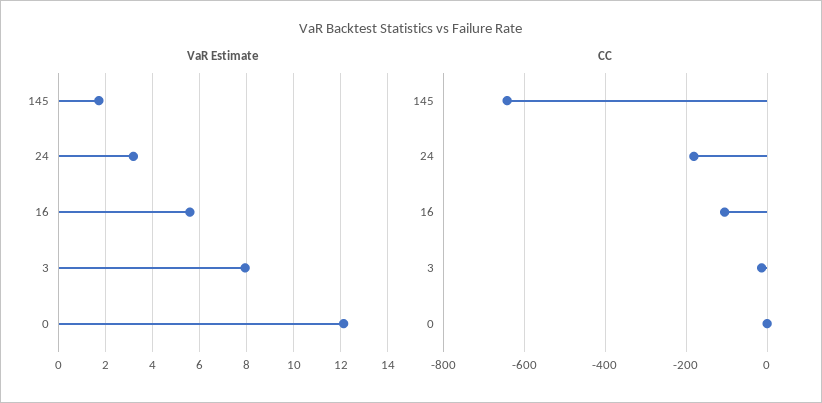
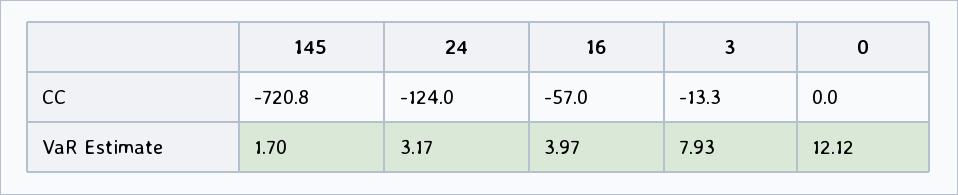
VaR Estimate, 16: 5.5 -> 3.97
CC, 145: -640 -> -720.8
CC, 24: -180 -> -124
CC, 16: -100 -> -57

